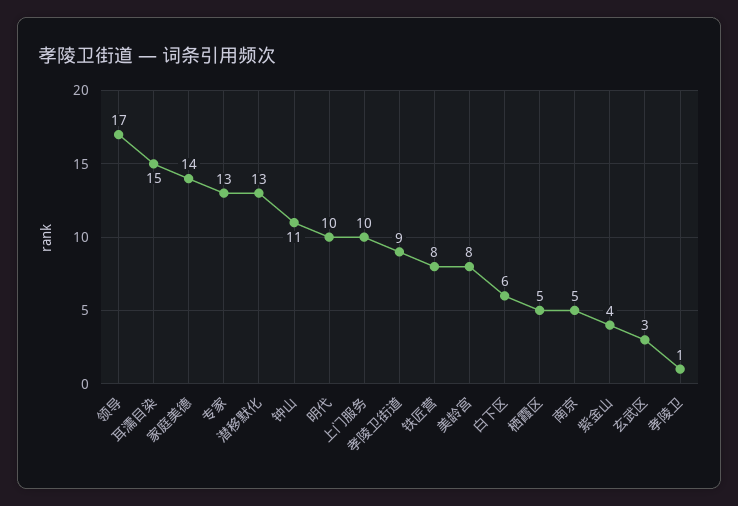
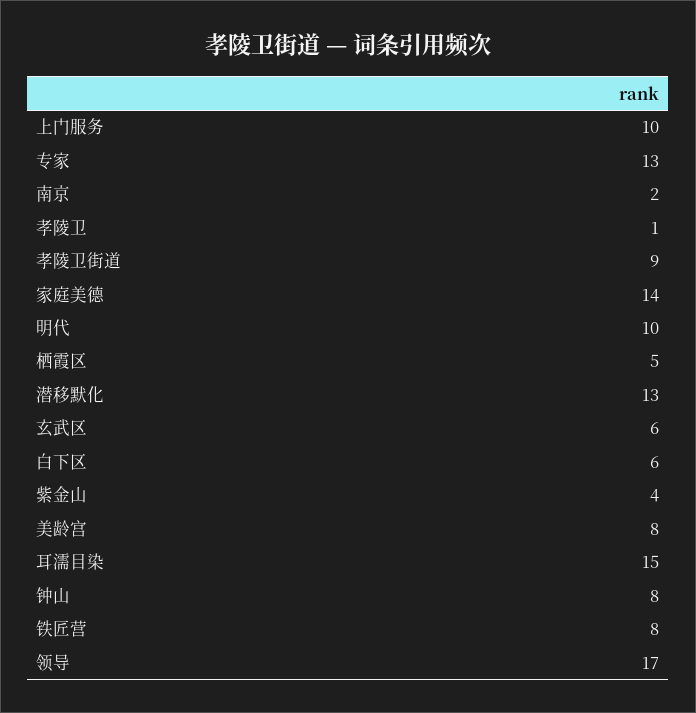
钟山: 11 -> 8
南京: 5 -> 2
玄武区: 3 -> 6

